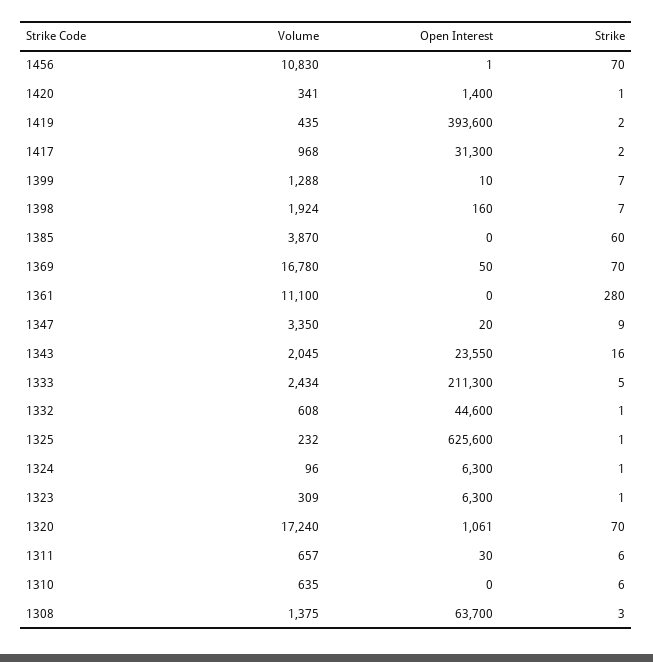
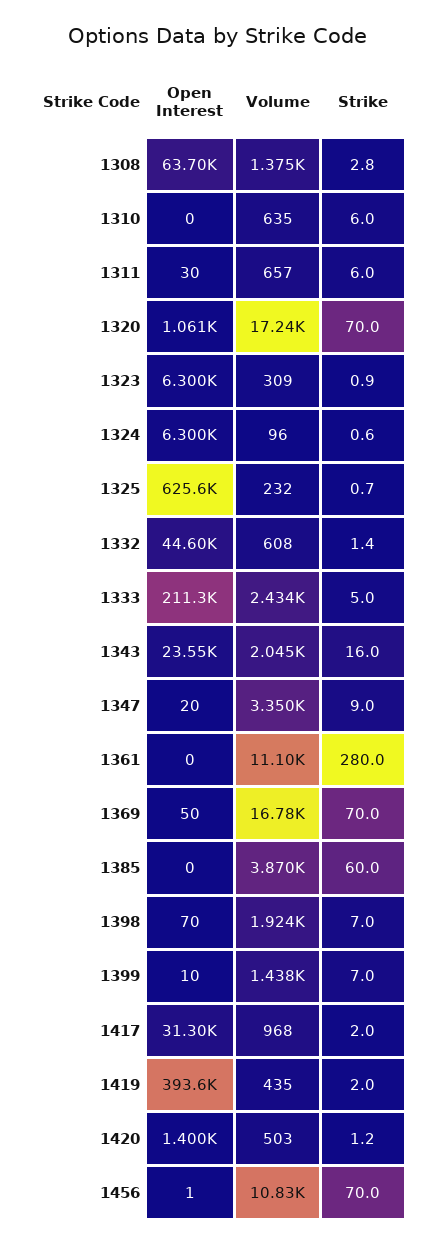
Volume, 1420: 341 -> 503
Volume, 1399: 1288 -> 1438
Open Interest, 1398: 160 -> 70

